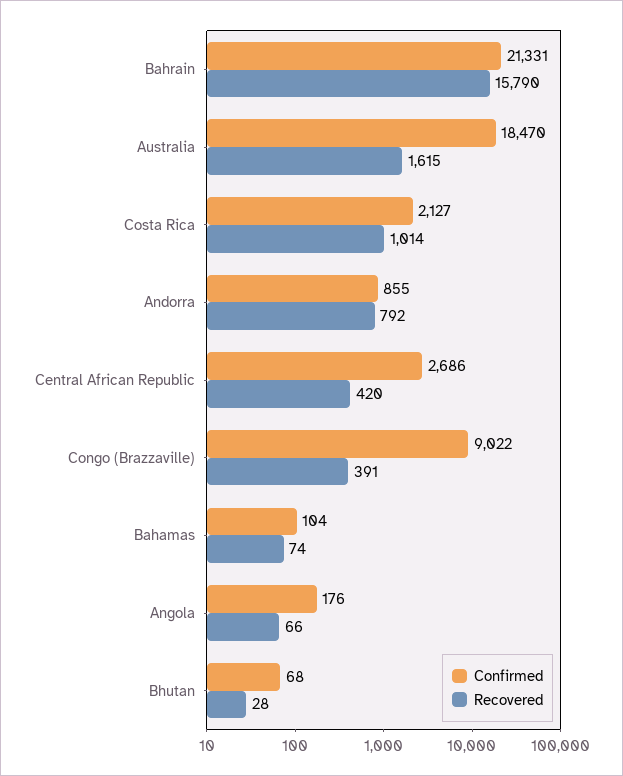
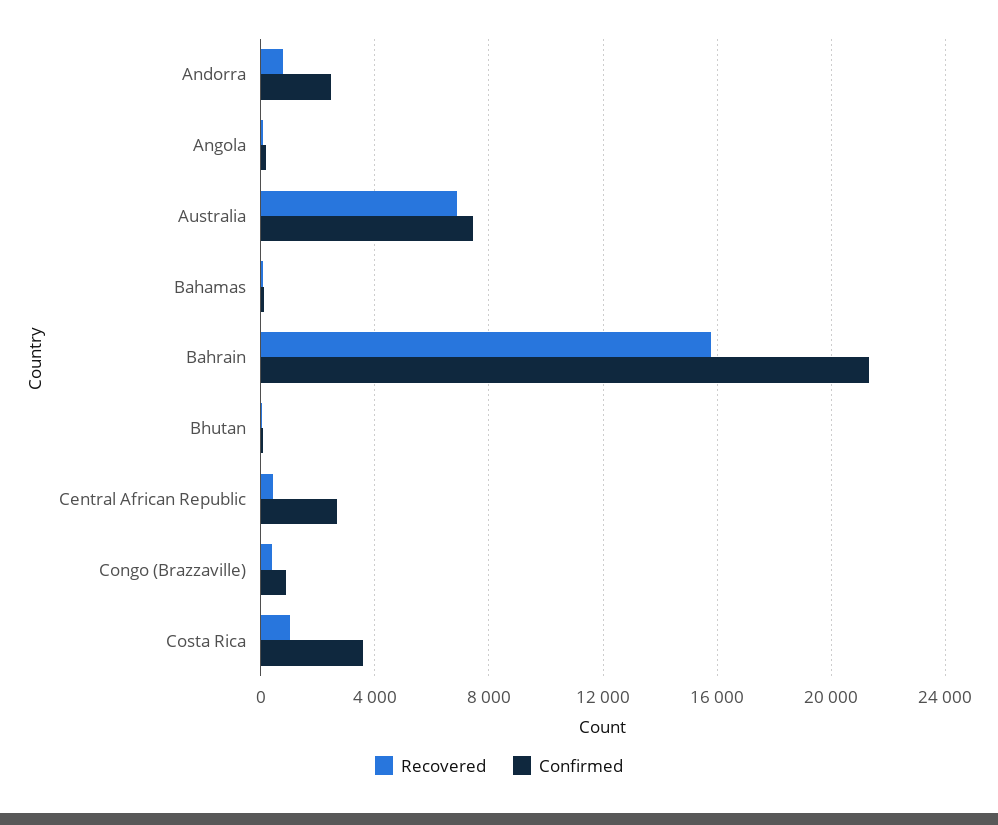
Confirmed, Australia: 18470 -> 7500
Recovered, Australia: 1615 -> 7000
Confirmed, Costa Rica: 2127 -> 3500
Confirmed, Andorra: 855 -> 2500
Confirmed, Congo (Brazzaville): 9022 -> 1000

